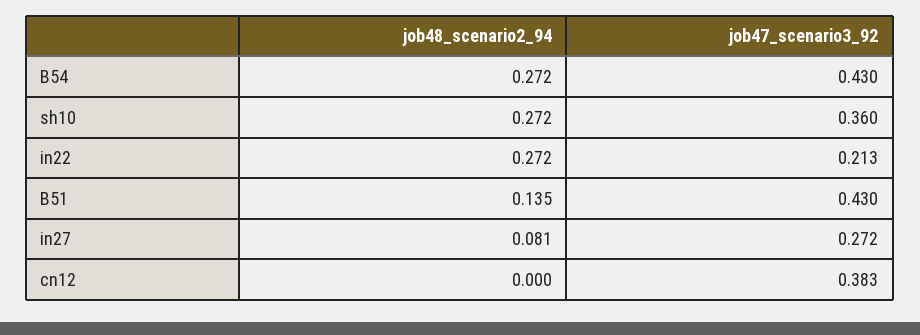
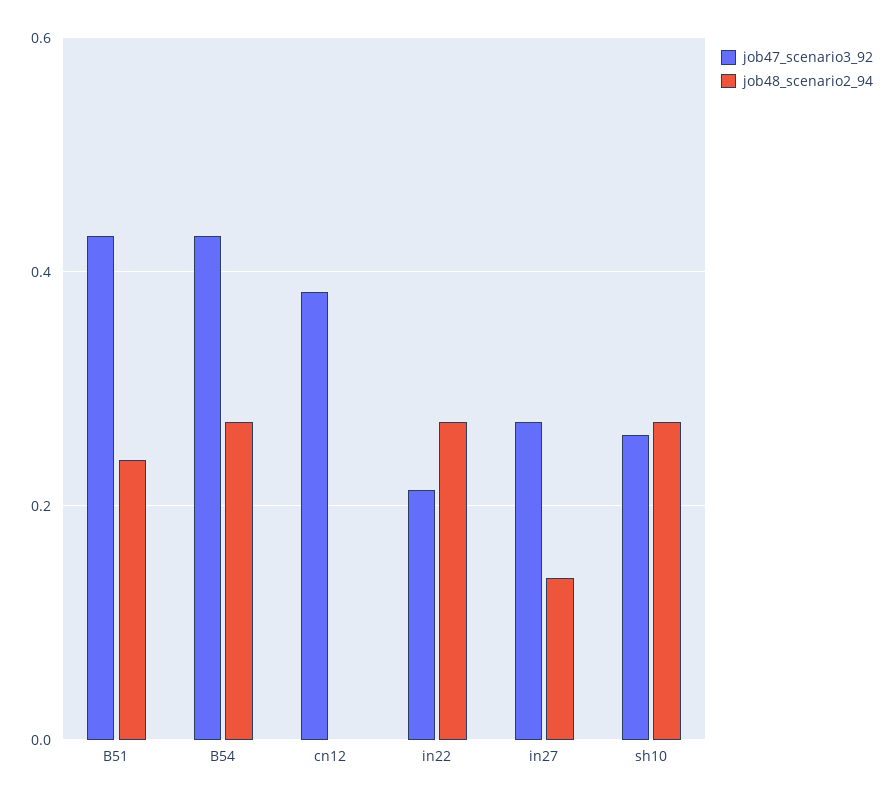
job47_scenario3_92, sh10: 0.36 -> 0.26
job48_scenario2_94, B51: 0.135 -> 0.24
job48_scenario2_94, in27: 0.081 -> 0.14

